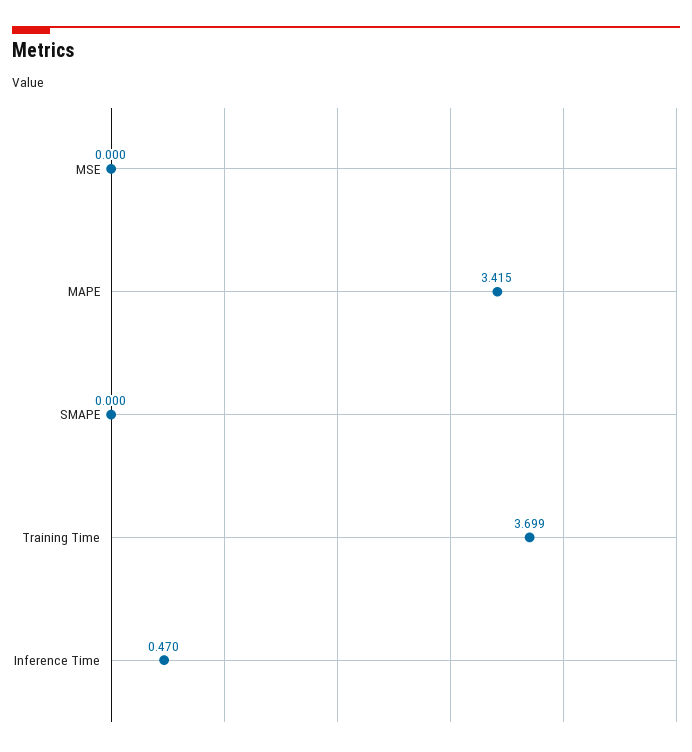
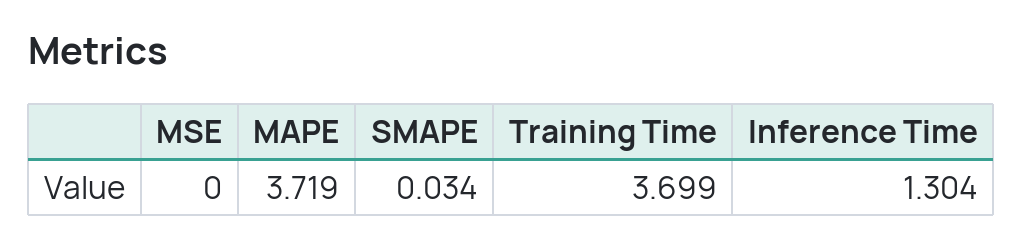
MAPE: 3.415 -> 3.719
SMAPE: 0 -> 0.034
Inference Time: 0.47 -> 1.304

